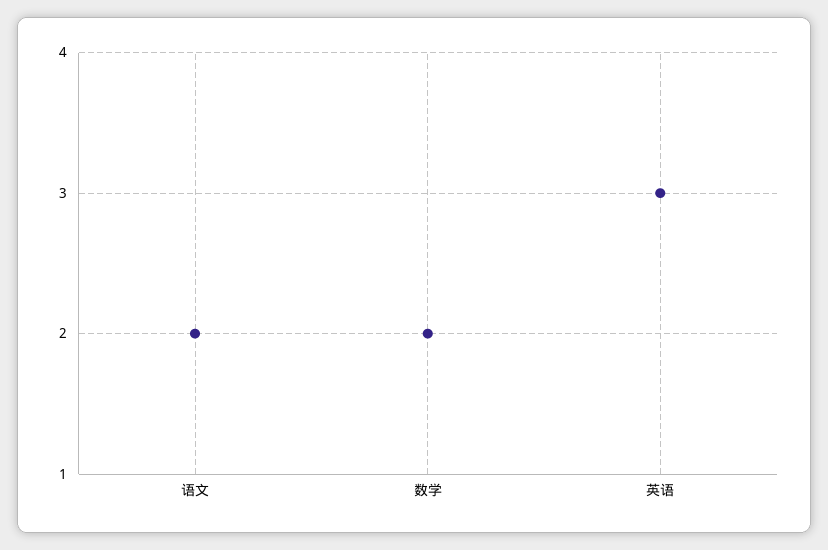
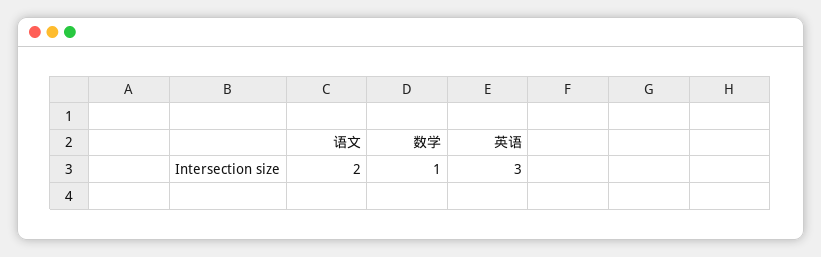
数学: 2 -> 1

